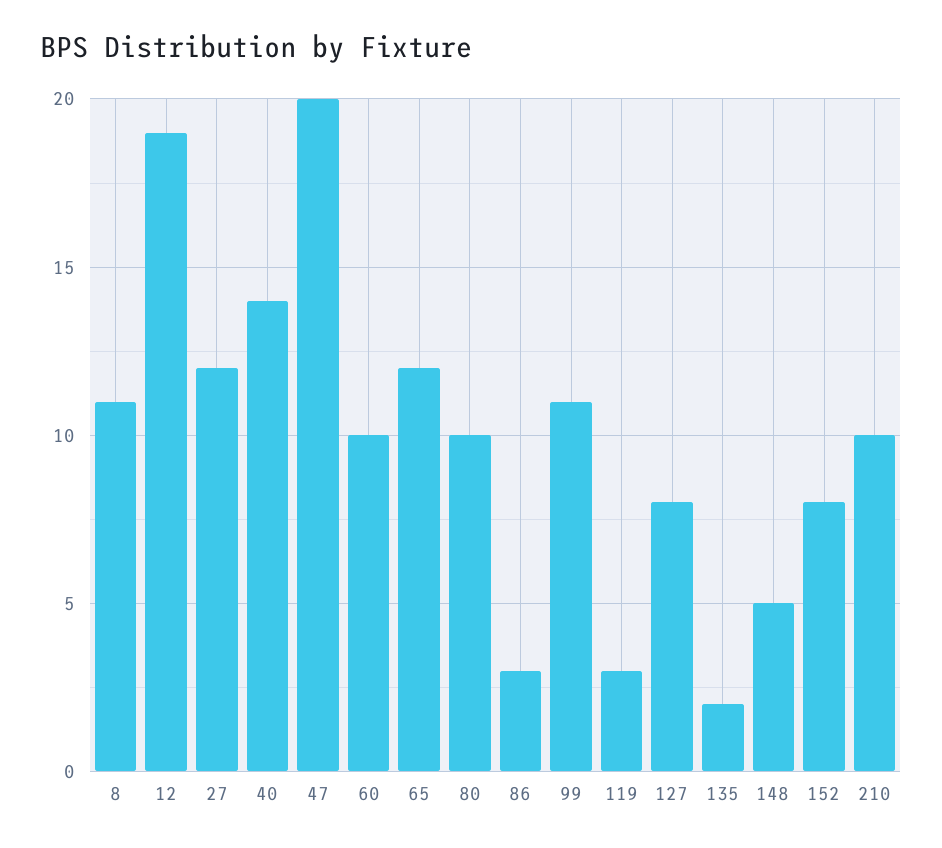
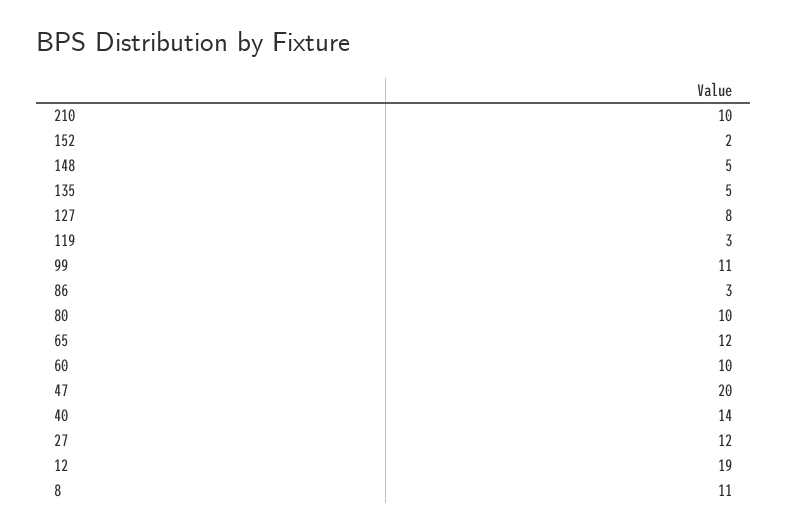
135: 2 -> 5
152: 8 -> 2

